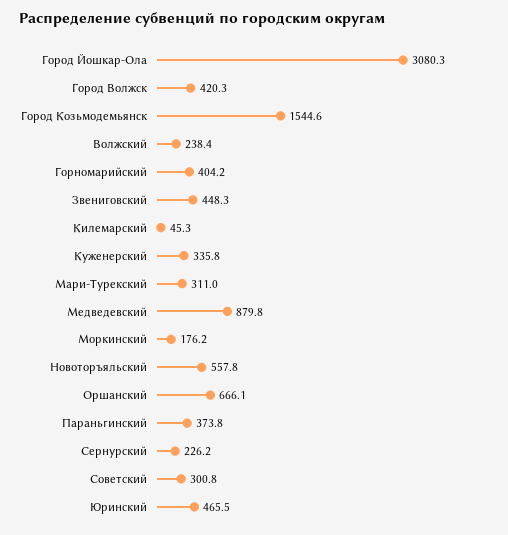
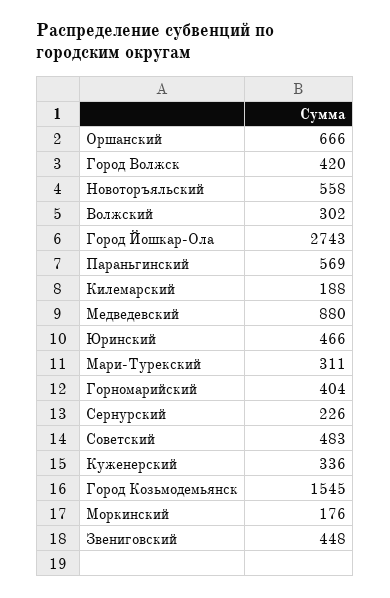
Город Йошкар-Ола: 3080.3 -> 2743
Волжский: 238.4 -> 302
Килемарский: 45.3 -> 188
Параньгинский: 373.8 -> 569
Советский: 300.8 -> 483

